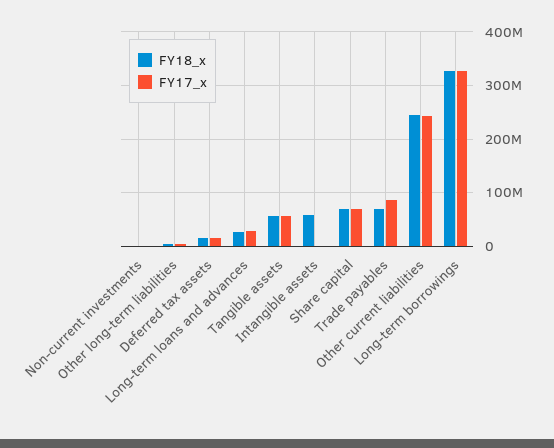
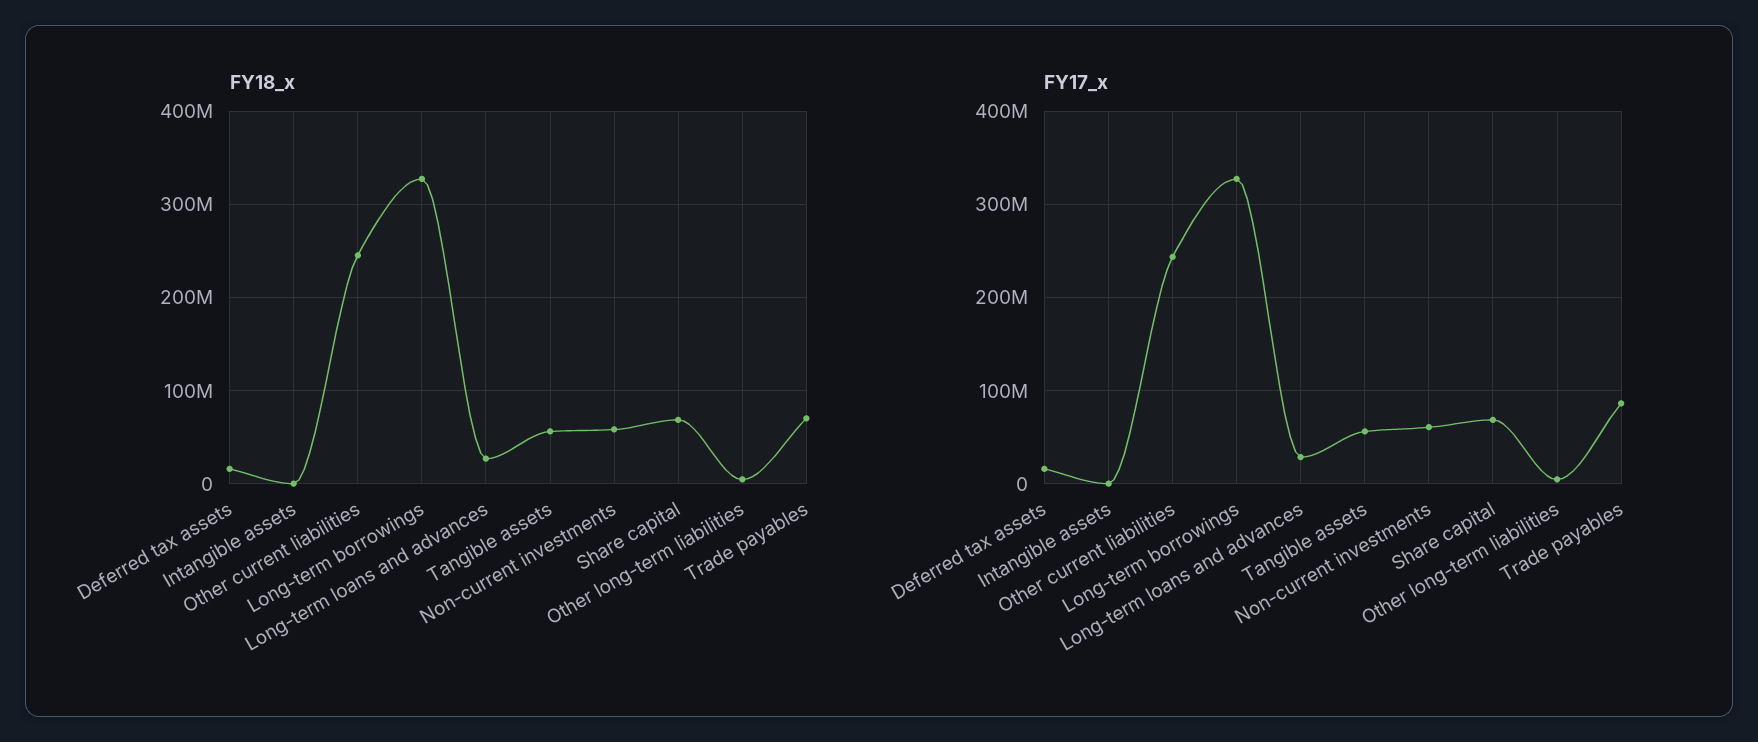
FY18_x, Non-current investments: 0 -> 60000000
FY17_x, Non-current investments: 0 -> 60000000
FY18_x, Intangible assets: 60000000 -> 0

